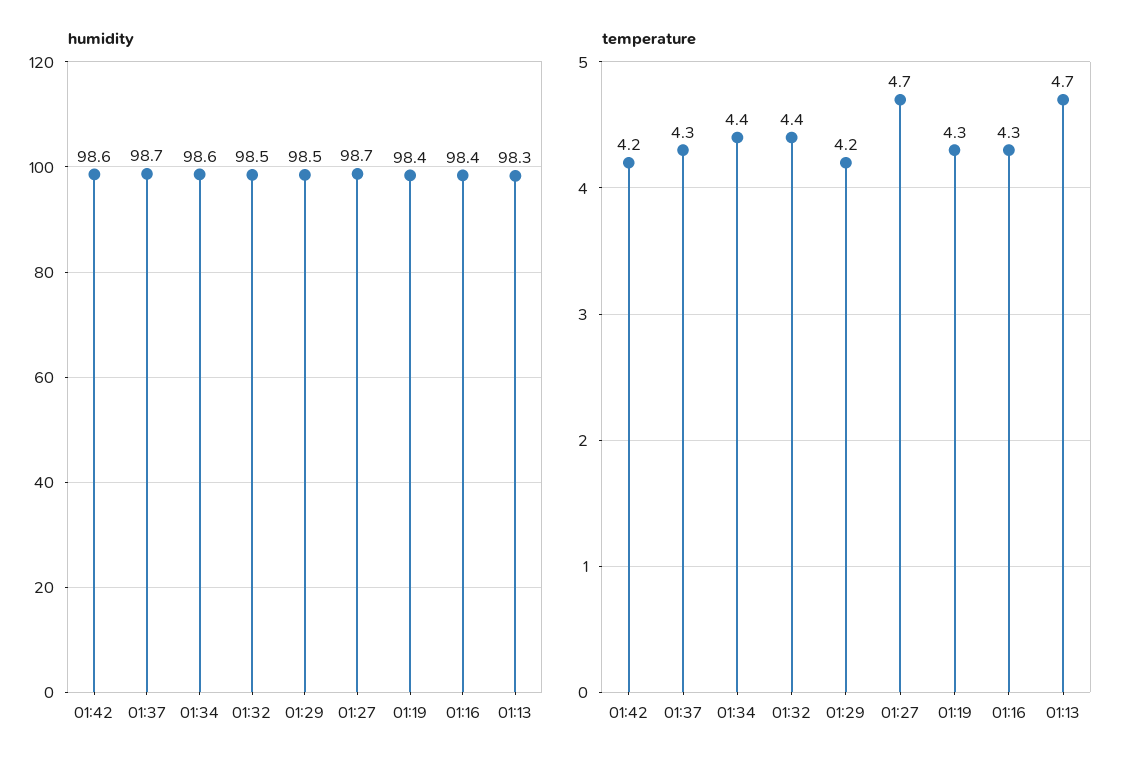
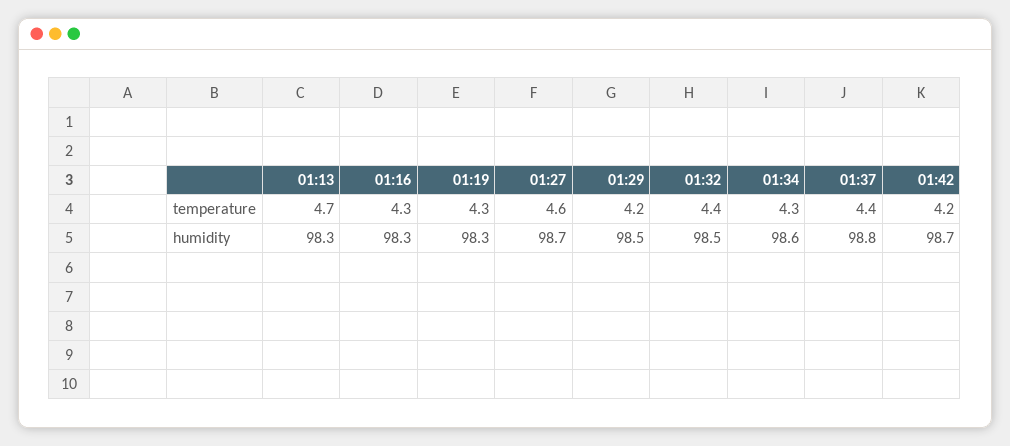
humidity, 01:42: 98.6 -> 98.7
humidity, 01:37: 98.7 -> 98.8
humidity, 01:19: 98.4 -> 98.3
humidity, 01:16: 98.4 -> 98.3
temperature, 01:37: 4.3 -> 4.4
temperature, 01:34: 4.4 -> 4.3
temperature, 01:27: 4.7 -> 4.6

